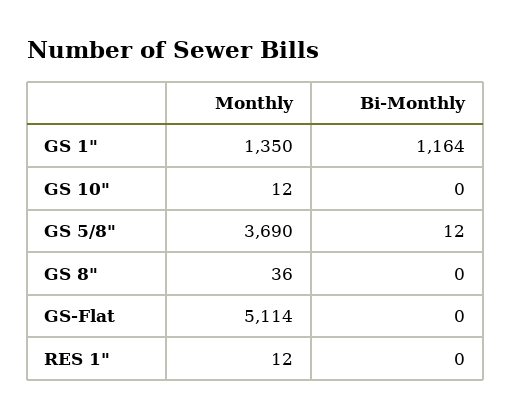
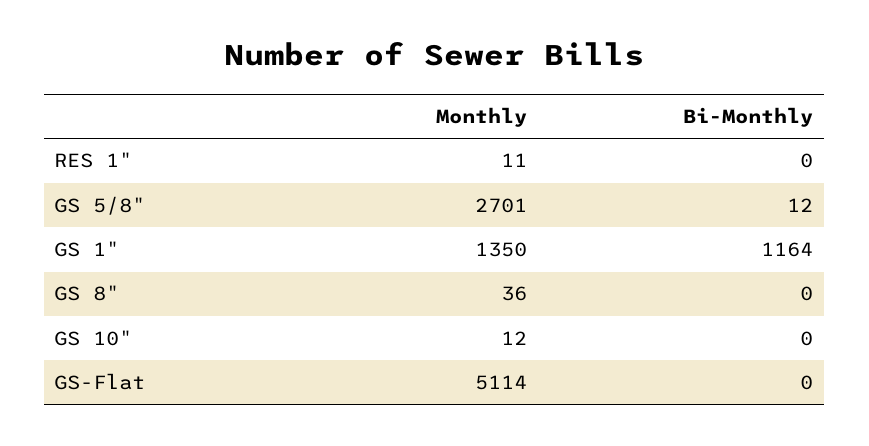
Monthly, GS 5/8": 3690 -> 2701
Monthly, RES 1": 12 -> 11

